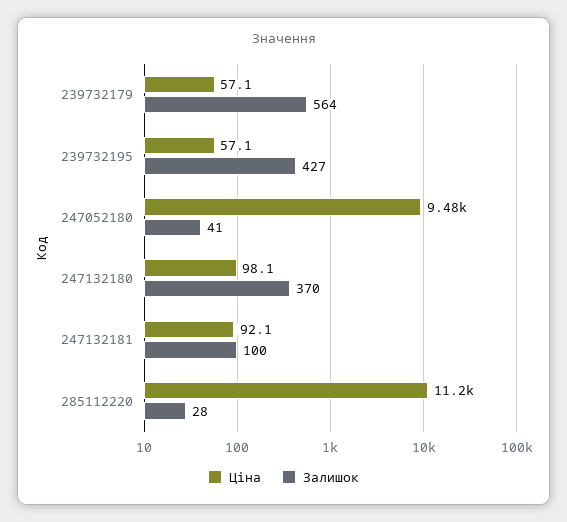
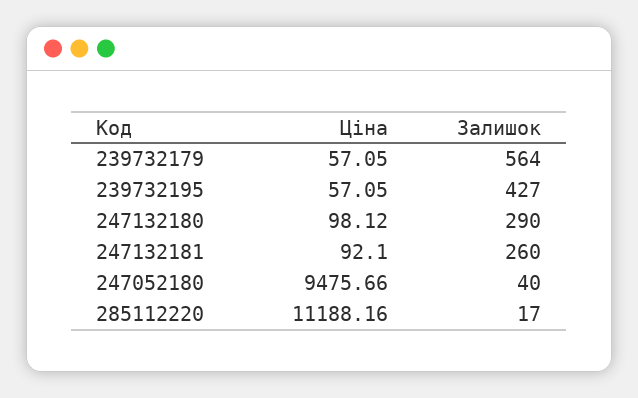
Залишок, 247052180: 41 -> 40
Залишок, 247132180: 370 -> 290
Залишок, 247132181: 100 -> 260
Залишок, 285112220: 28 -> 17

